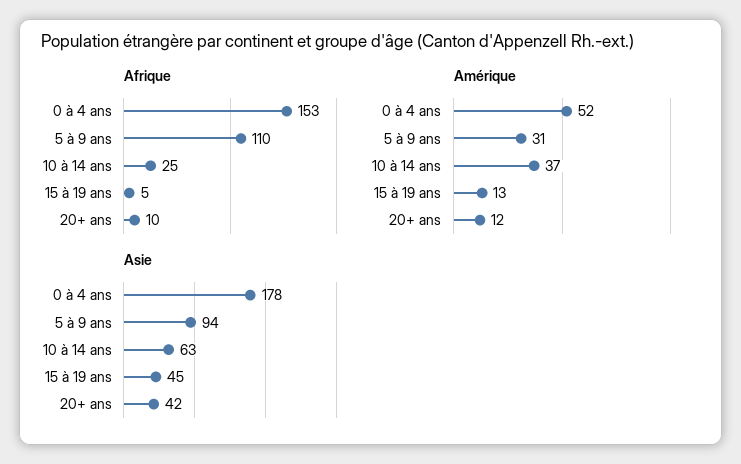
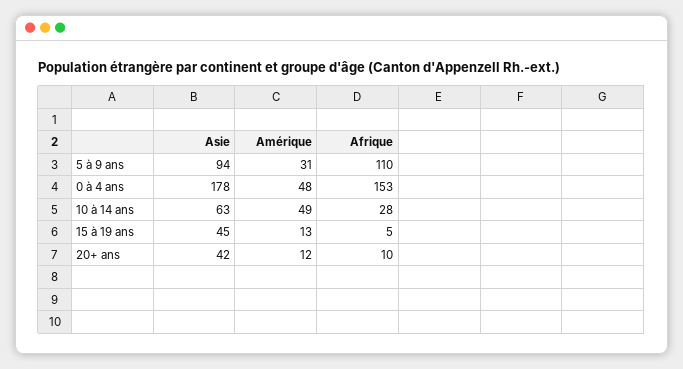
Afrique, 10 à 14 ans: 25 -> 28
Amérique, 0 à 4 ans: 52 -> 48
Amérique, 10 à 14 ans: 37 -> 49

